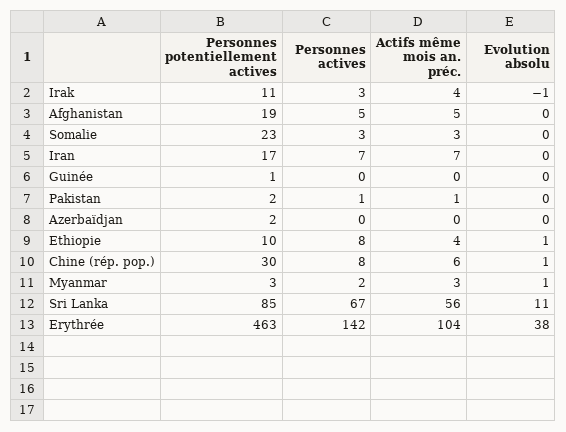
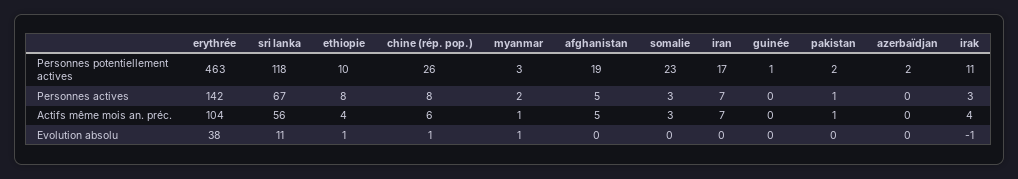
Personnes potentiellement actives, Chine (rép. pop.): 30 -> 26
Actifs même mois an. préc., Myanmar: 3 -> 1
Personnes potentiellement actives, Sri Lanka: 85 -> 118

